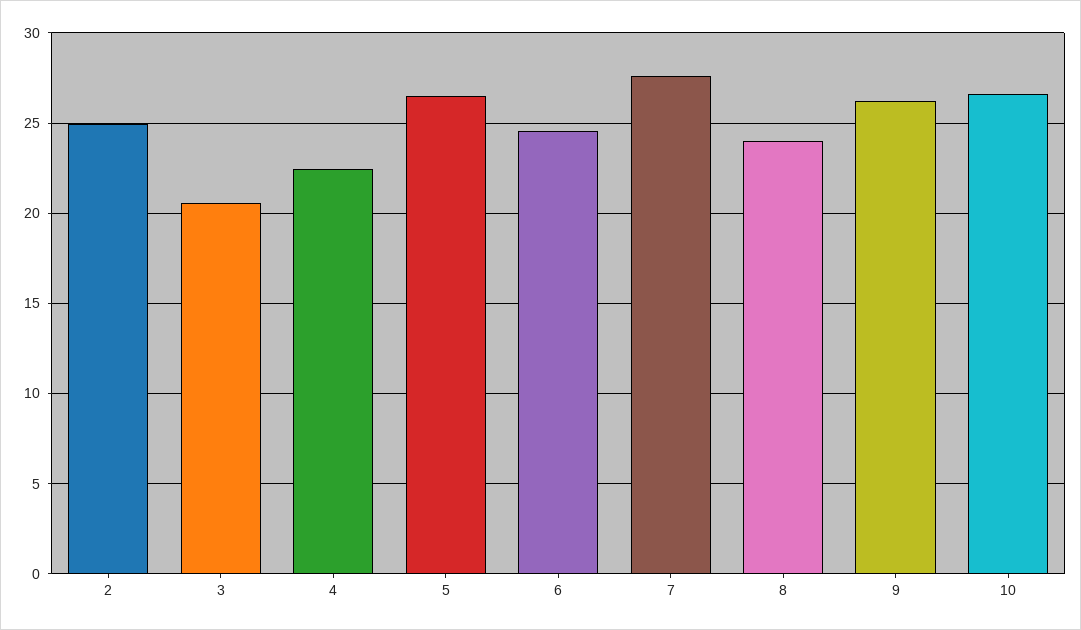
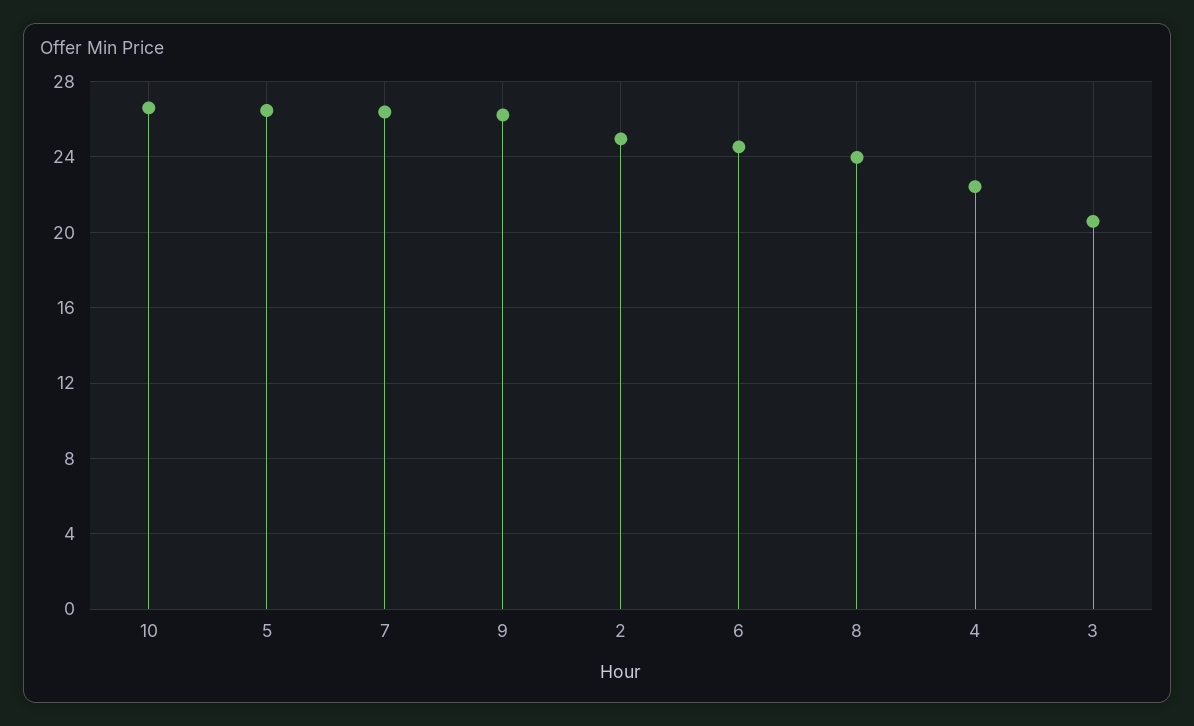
7: 27.5 -> 26.5

